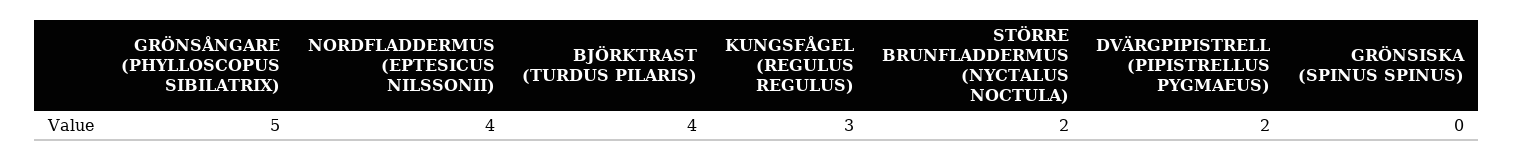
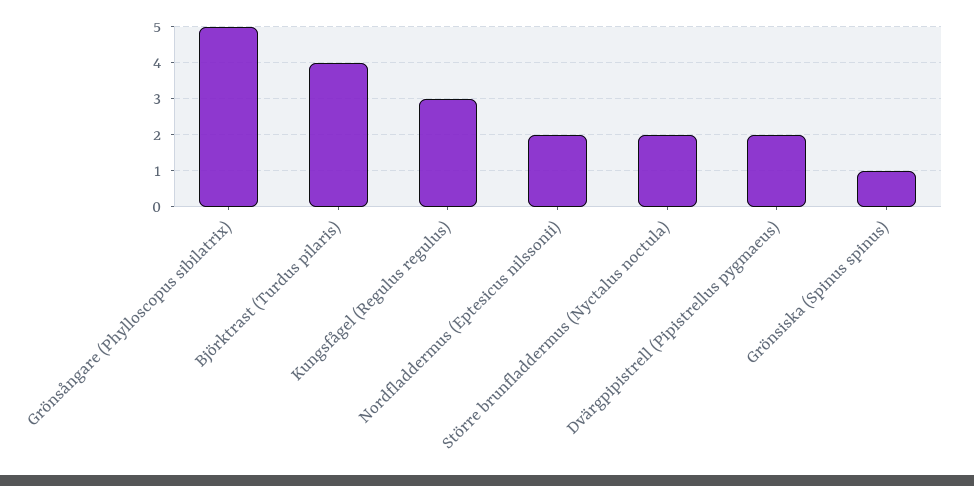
NORDFLADDERMUS (EPTESICUS NILSSONII): 4 -> 2
GRÖNSISKA (SPINUS SPINUS): 0 -> 1

